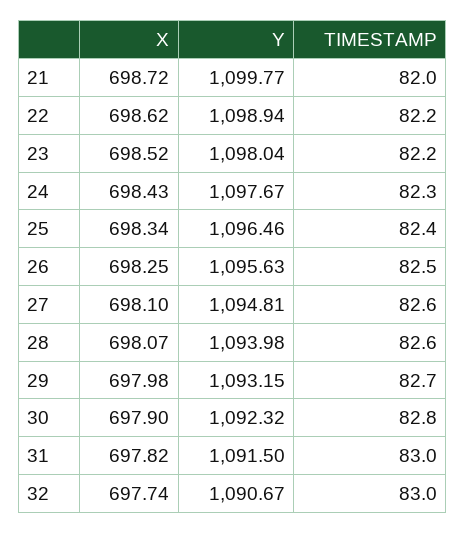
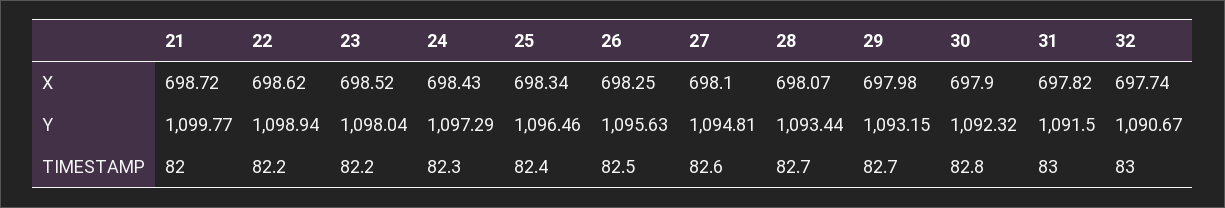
Y, 24: 1097.67 -> 1097.29
Y, 28: 1093.98 -> 1093.44
TIMESTAMP, 28: 82.6 -> 82.7

